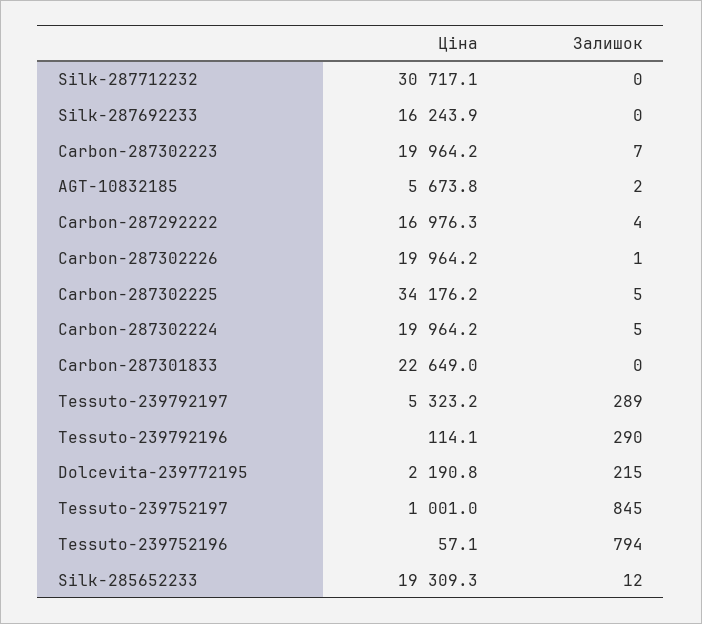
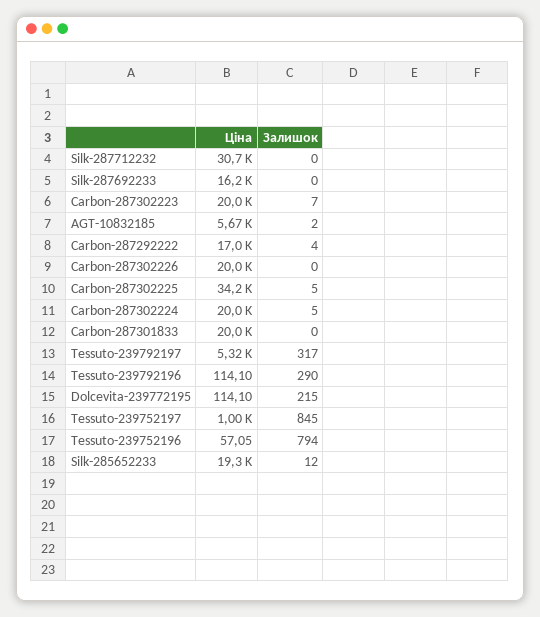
Залишок, Carbon-287302226: 1 -> 0
Ціна, Carbon-287301833: 22649 -> 20000
Залишок, Tessuto-239792197: 289 -> 317
Ціна, Dolcevita-239772195: 2190.8 -> 114.1

